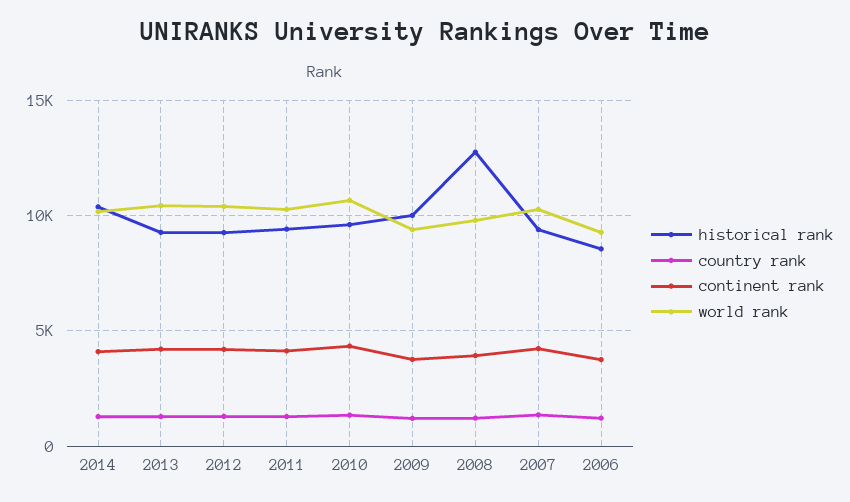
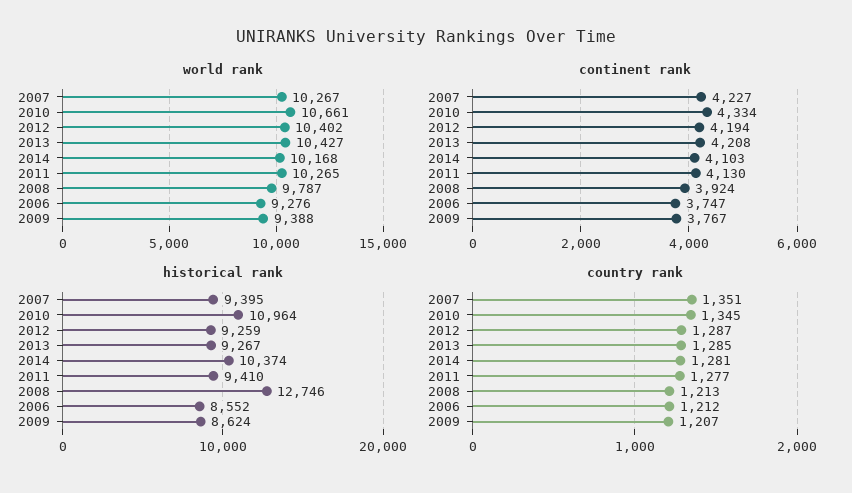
historical rank, 2010: 9500 -> 10964
historical rank, 2009: 10000 -> 8624

